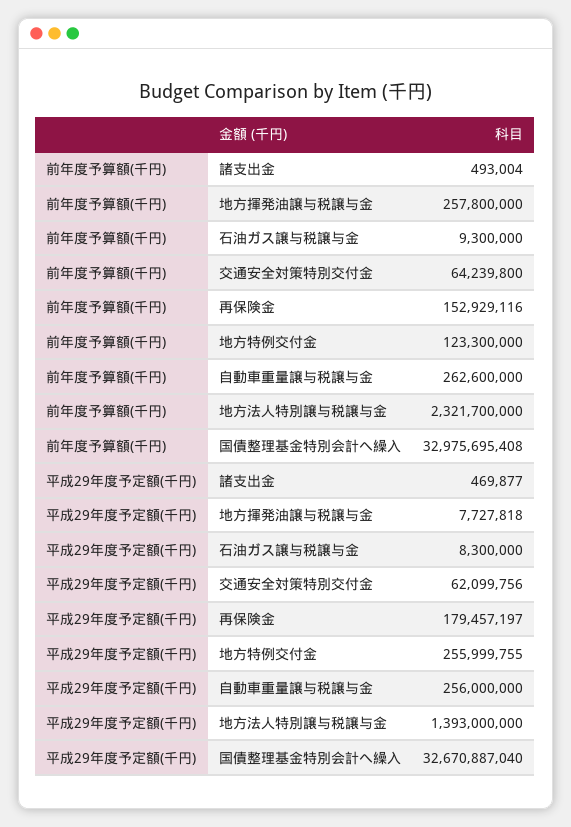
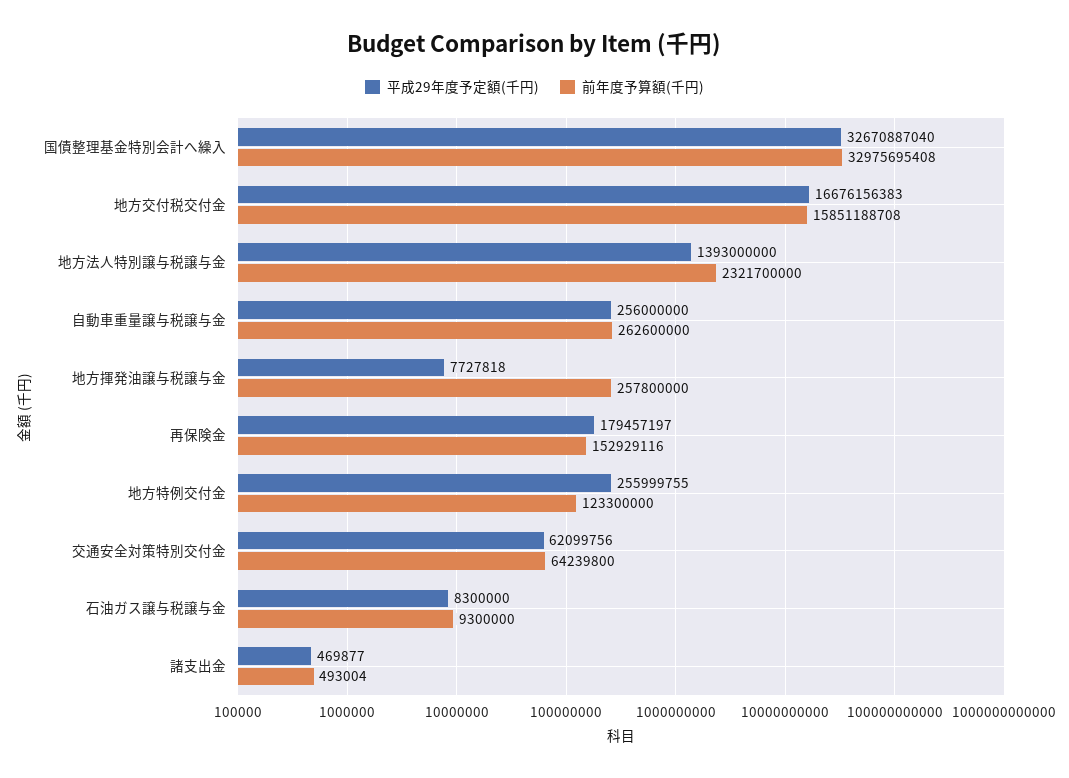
平成29年度予定額(千円), 地方交付税交付金: none -> 16676156383
前年度予算額(千円), 地方交付税交付金: none -> 15851188708

